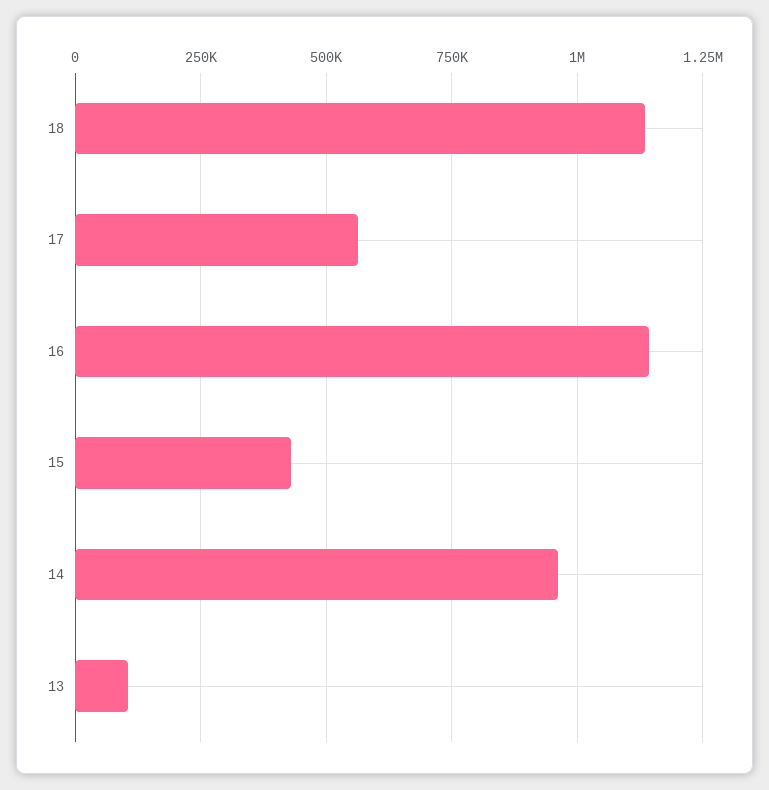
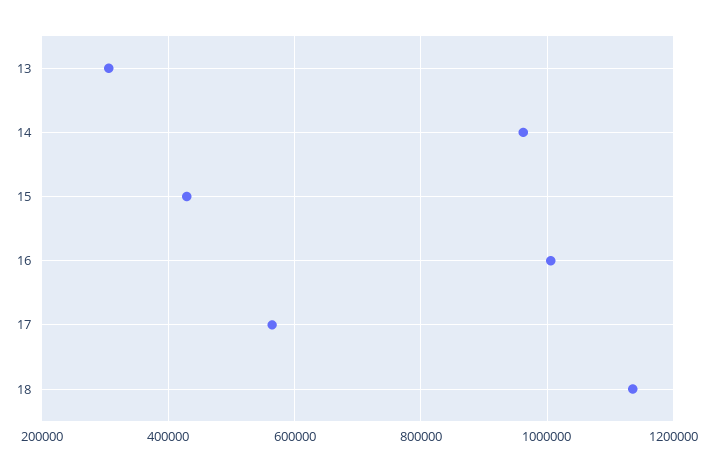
16: 1150000 -> 1000000
13: 100000 -> 300000

